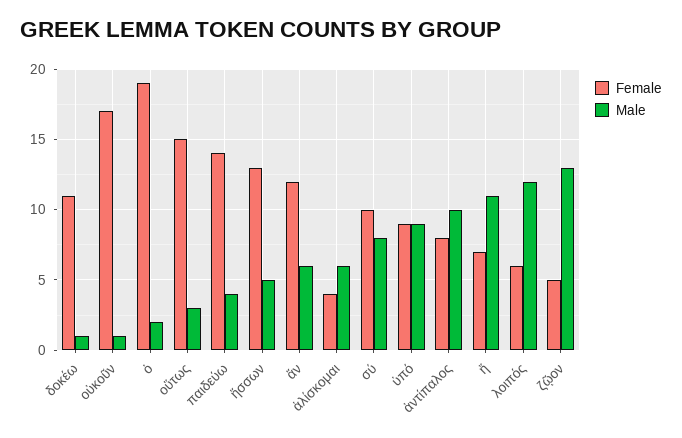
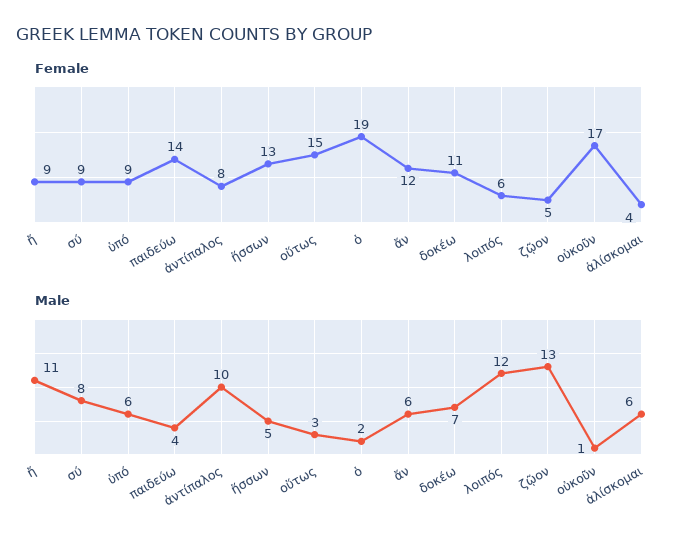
Male, δοκέω: 1 -> 7
Female, σύ: 10 -> 9
Male, ὑπό: 9 -> 6
Female, ἤ: 7 -> 9

